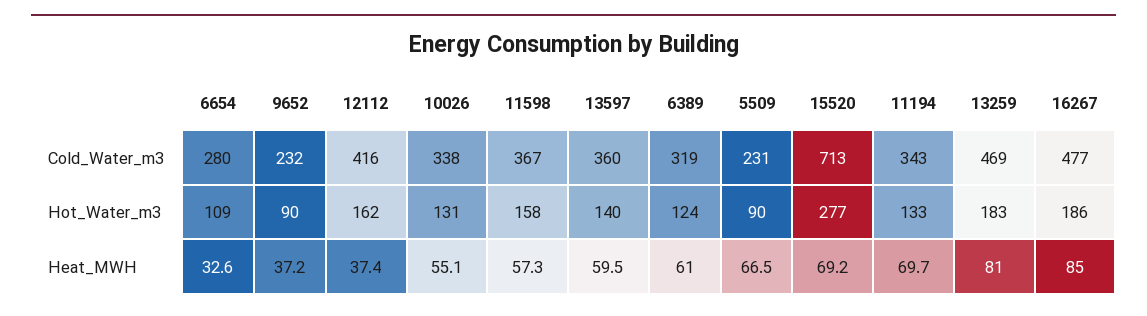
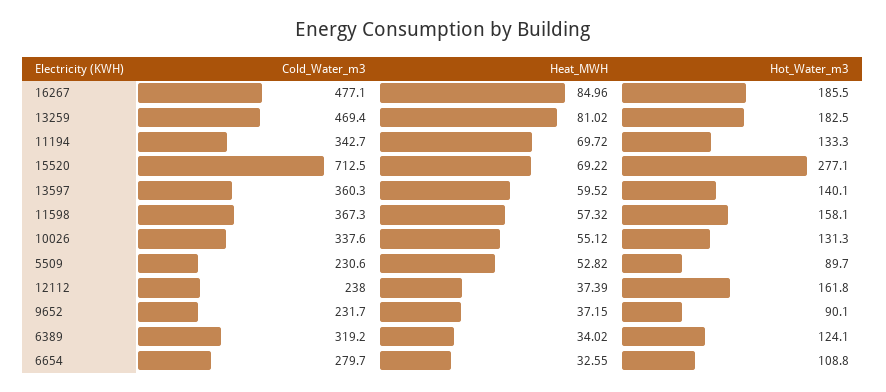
12112, Cold_Water_m3: 416 -> 238
6389, Heat_MWH: 61 -> 34.02
5509, Heat_MWH: 66.5 -> 52.82

